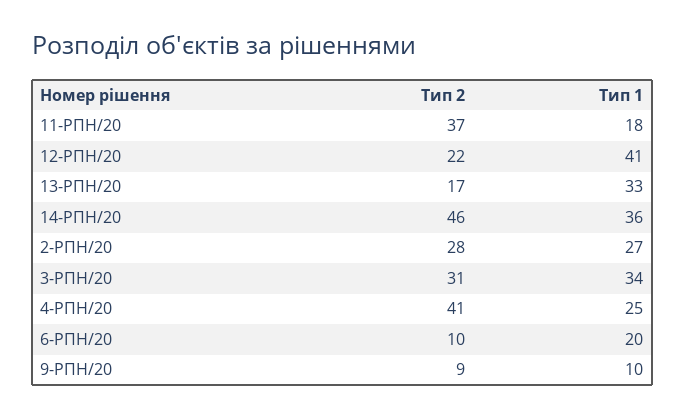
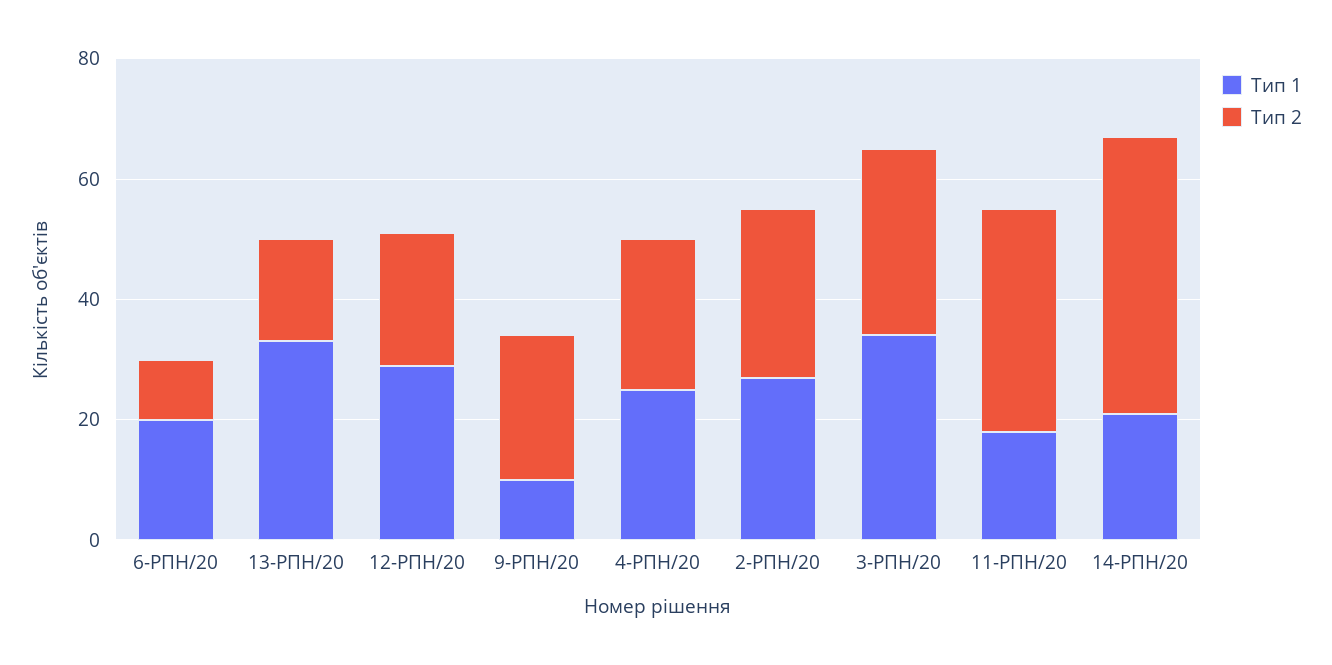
Тип 1, 12-РПН/20: 41 -> 30
Тип 1, 14-РПН/20: 36 -> 20
Тип 2, 4-РПН/20: 41 -> 25
Тип 2, 9-РПН/20: 9 -> 25

